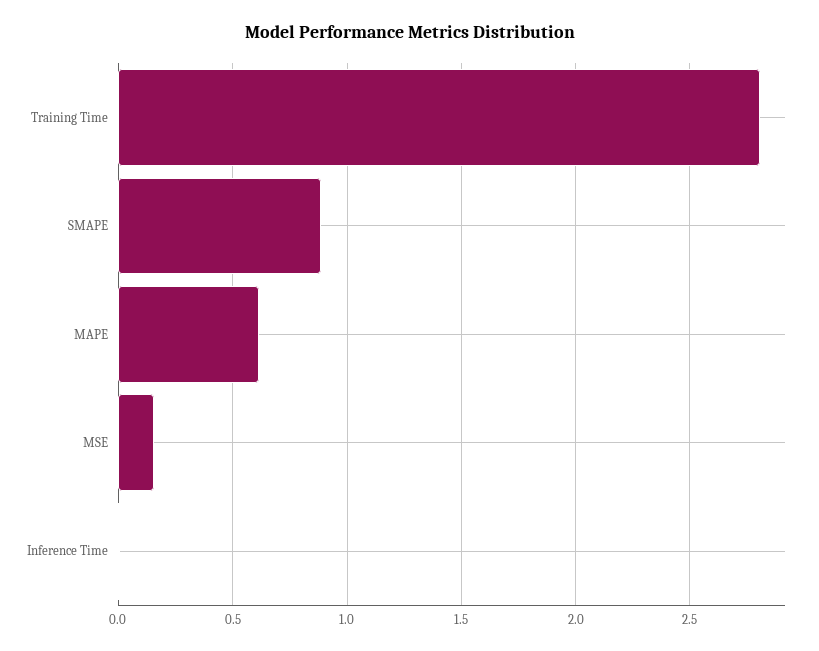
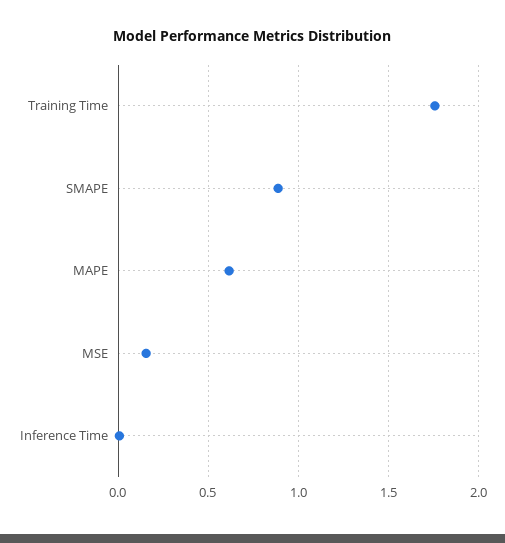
Training Time: 2.8 -> 1.75

